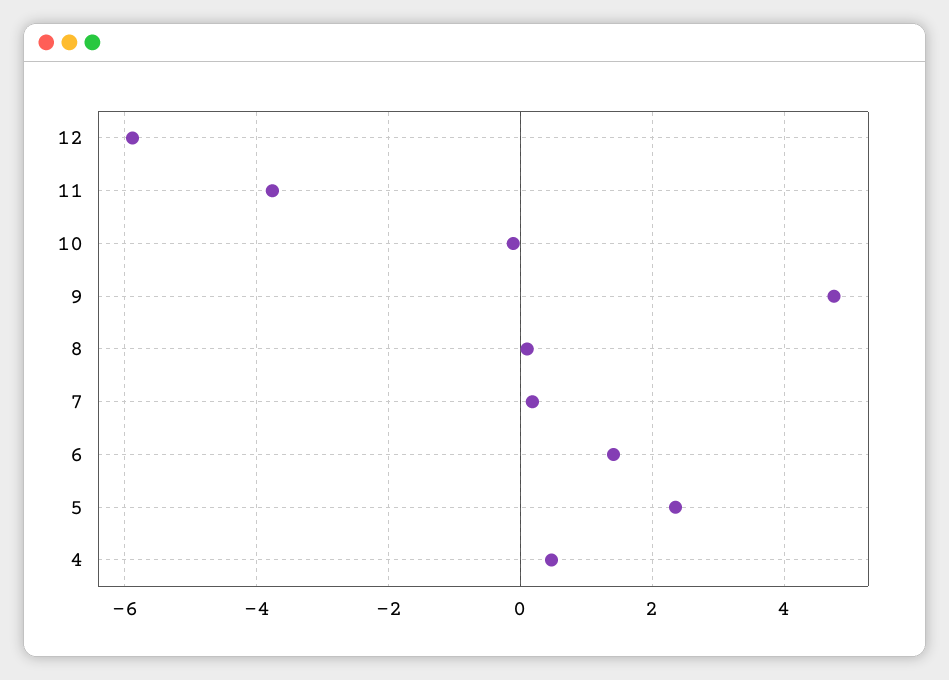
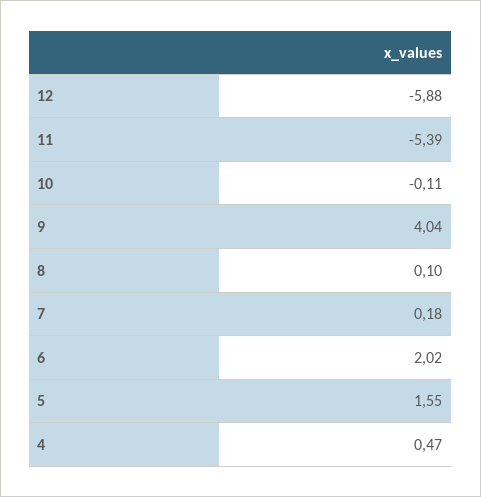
11: -3.8 -> -5.39
9: 4.8 -> 4.04
6: 1.4 -> 2.02
5: 2.4 -> 1.55

